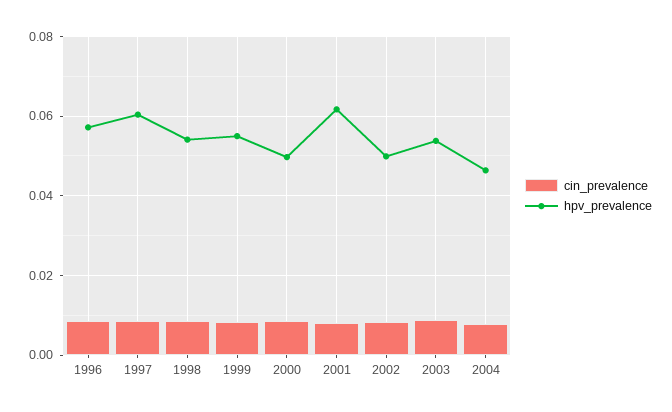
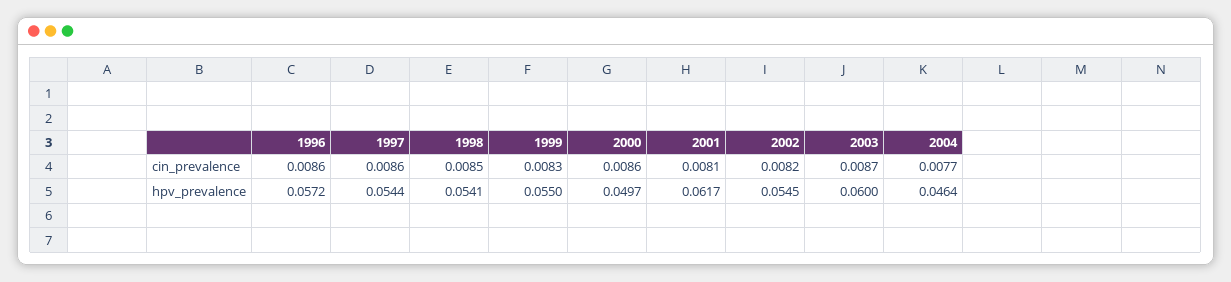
hpv_prevalence, 1997: 0.06 -> 0.0544
hpv_prevalence, 2002: 0.05 -> 0.0545
hpv_prevalence, 2003: 0.054 -> 0.06

